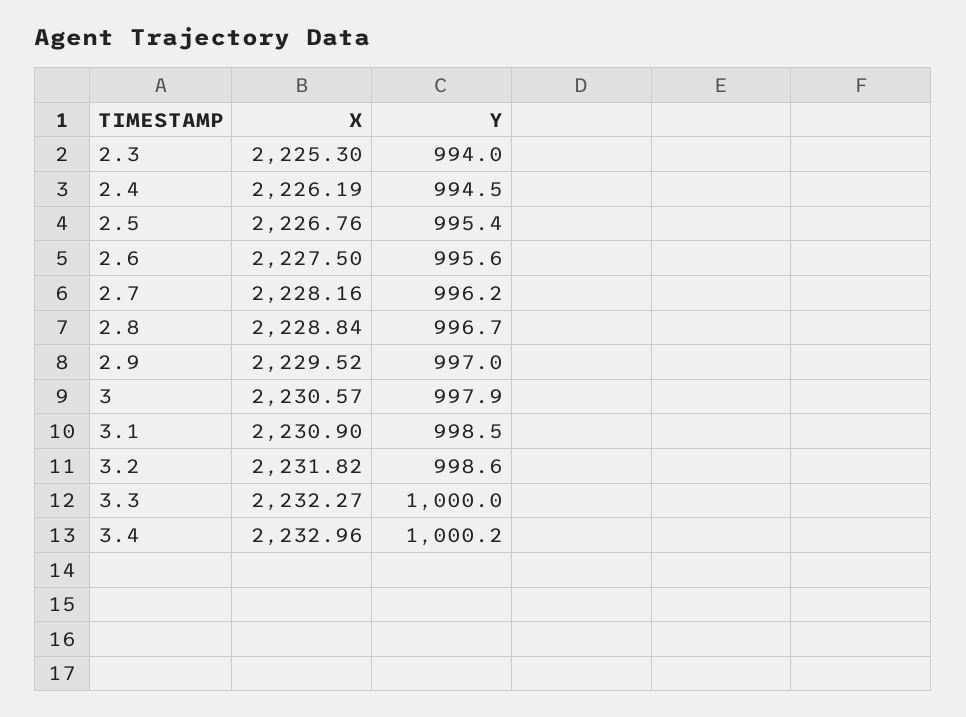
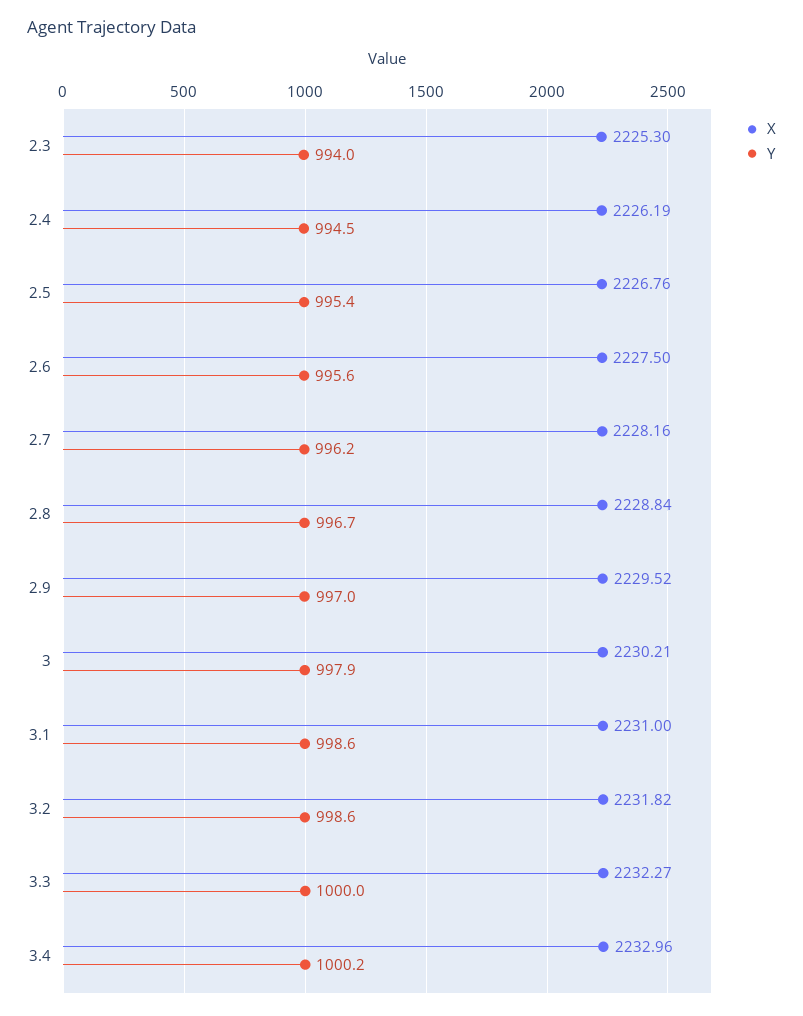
X, 3: 2230.57 -> 2230.21
X, 3.1: 2230.9 -> 2231
Y, 3.1: 998.5 -> 998.6

